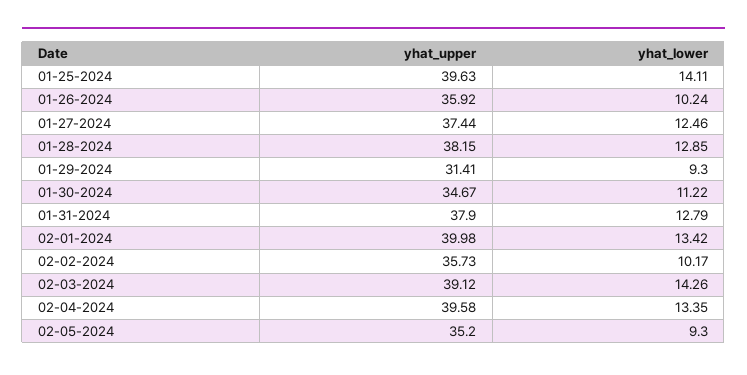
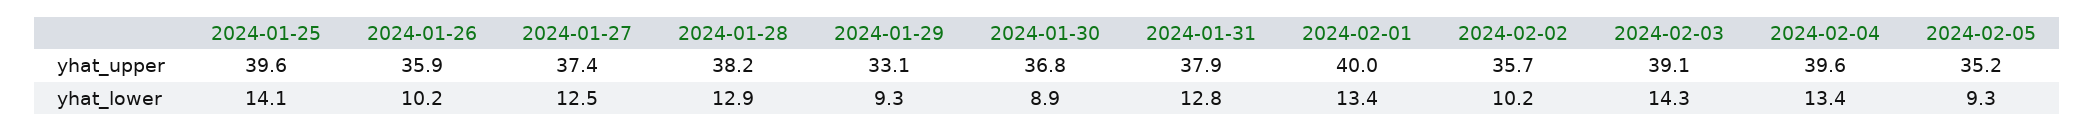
yhat_upper, 01-29-2024: 31.41 -> 33.1
yhat_upper, 01-30-2024: 34.67 -> 36.8
yhat_lower, 01-30-2024: 11.22 -> 8.9

